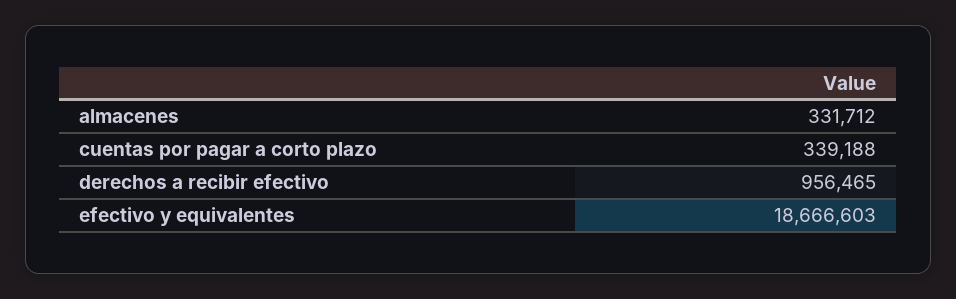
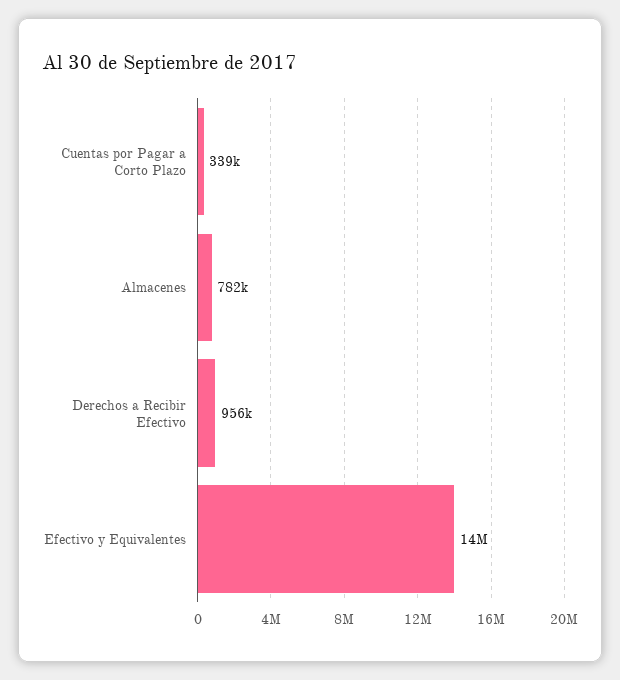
almacenes: 331712 -> 782000
efectivo y equivalentes: 18666603 -> 14000000

